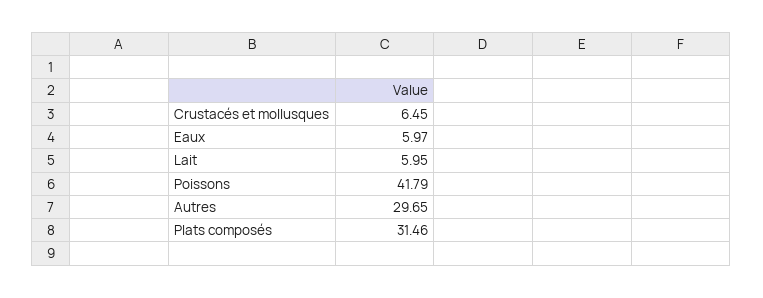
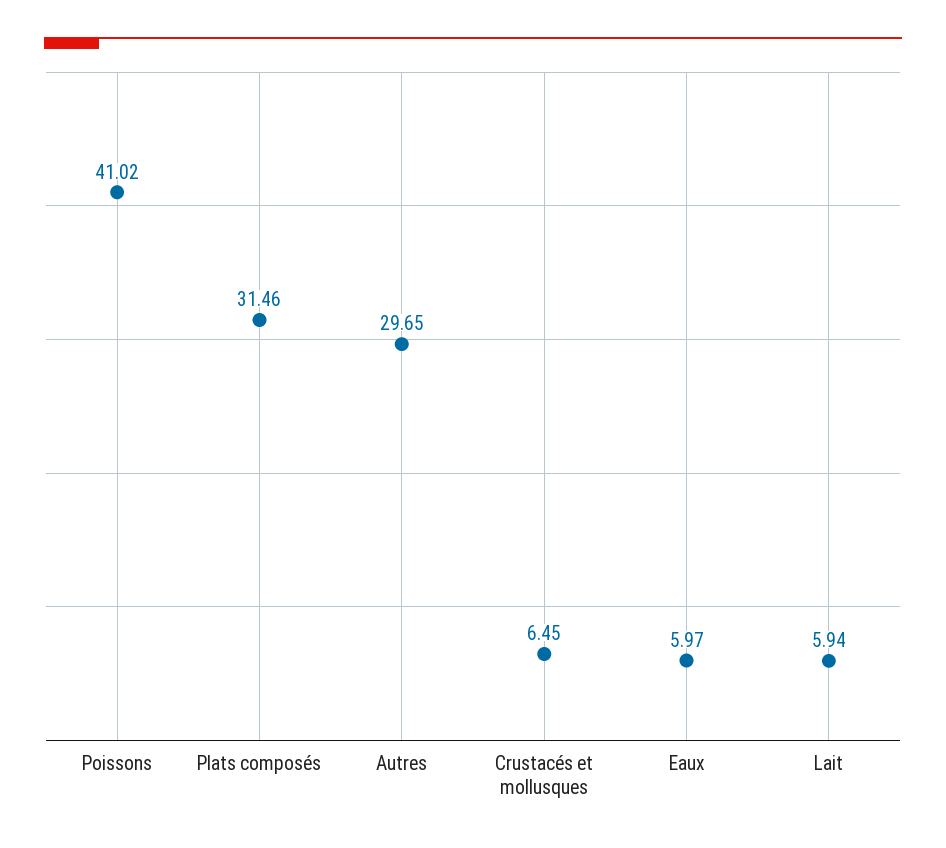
Lait: 5.95 -> 5.94
Poissons: 41.79 -> 41.02

